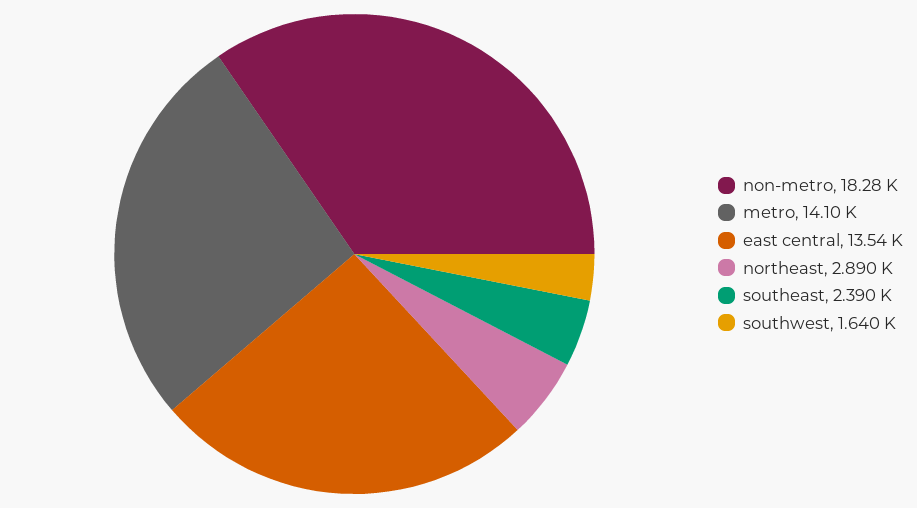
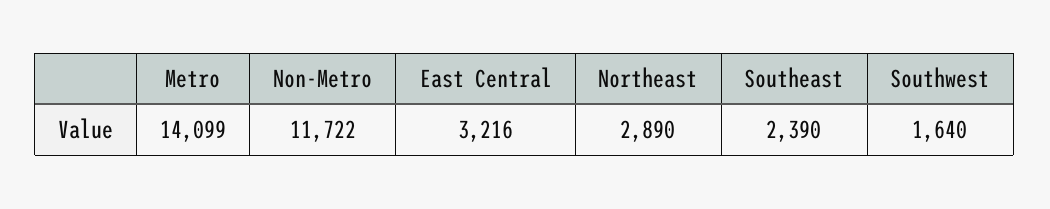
non-metro: 18280 -> 11722
east central: 13540 -> 3216

